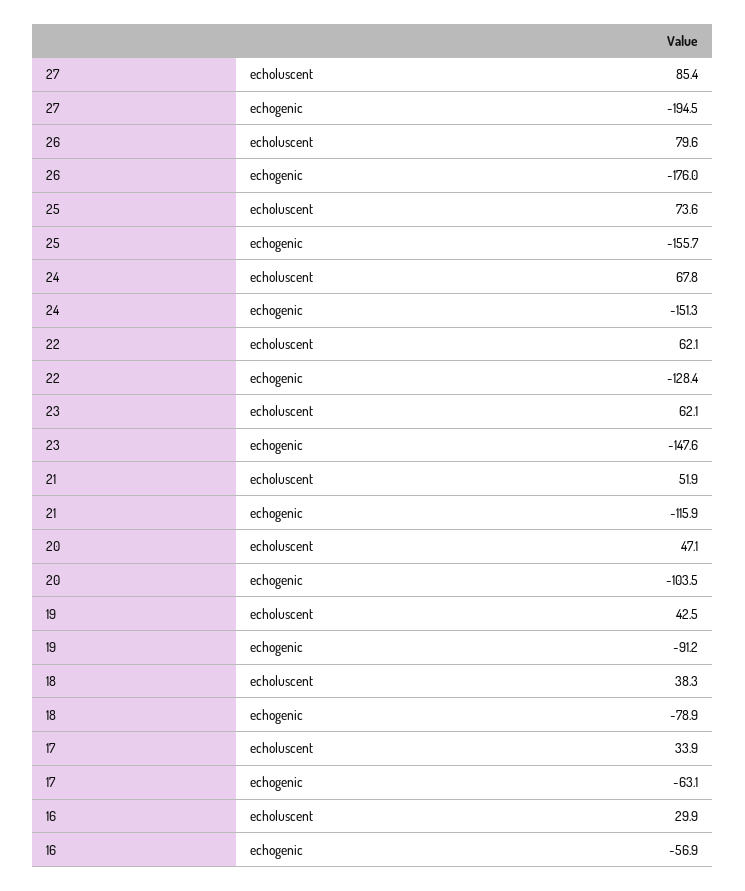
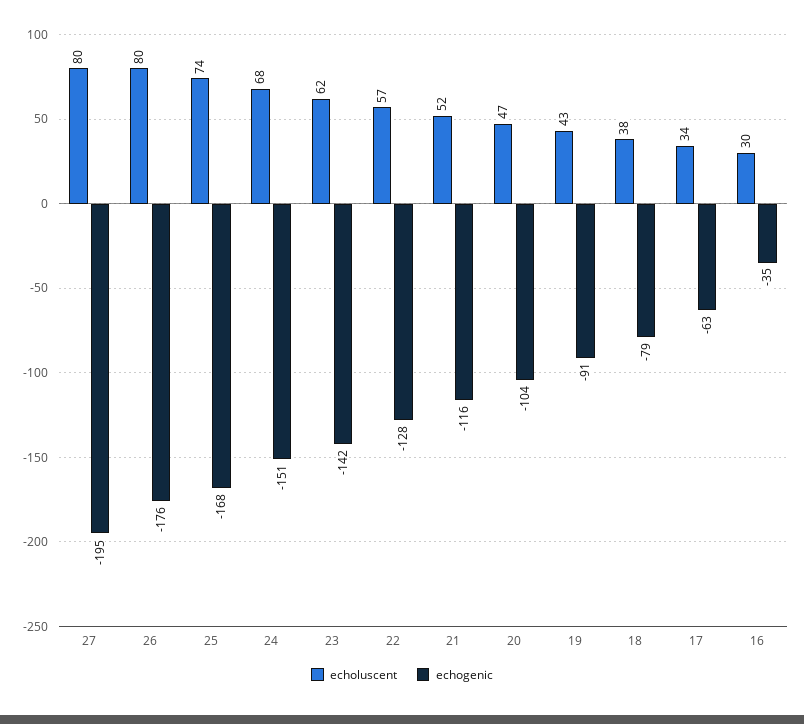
echoluscent, 27: 85.4 -> 80
echogenic, 25: -155.7 -> -168
echoluscent, 22: 62.1 -> 57
echogenic, 23: -147.6 -> -142
echogenic, 16: -56.9 -> -35

